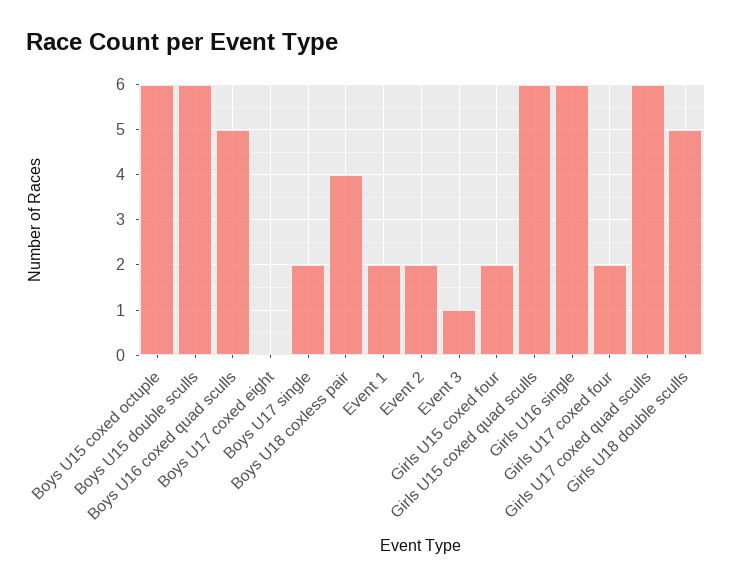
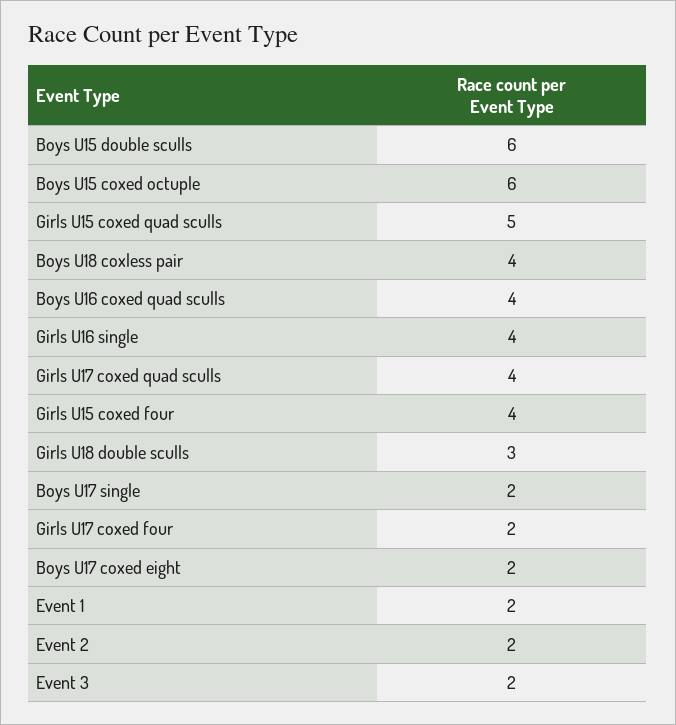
Boys U16 coxed quad sculls: 5 -> 4
Boys U17 coxed eight: 0 -> 2
Event 3: 1 -> 2
Girls U15 coxed four: 2 -> 4
Girls U15 coxed quad sculls: 6 -> 5
Girls U16 single: 6 -> 4
Girls U17 coxed quad sculls: 6 -> 4
Girls U18 double sculls: 5 -> 3

